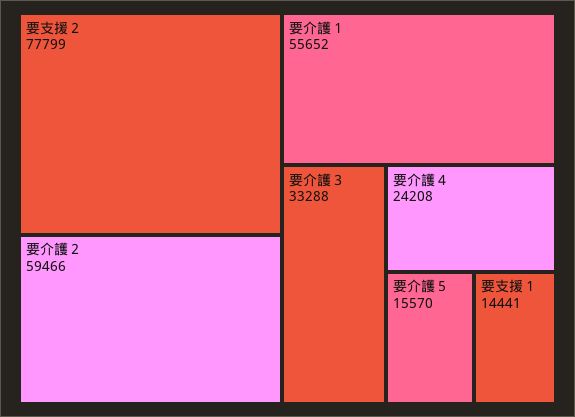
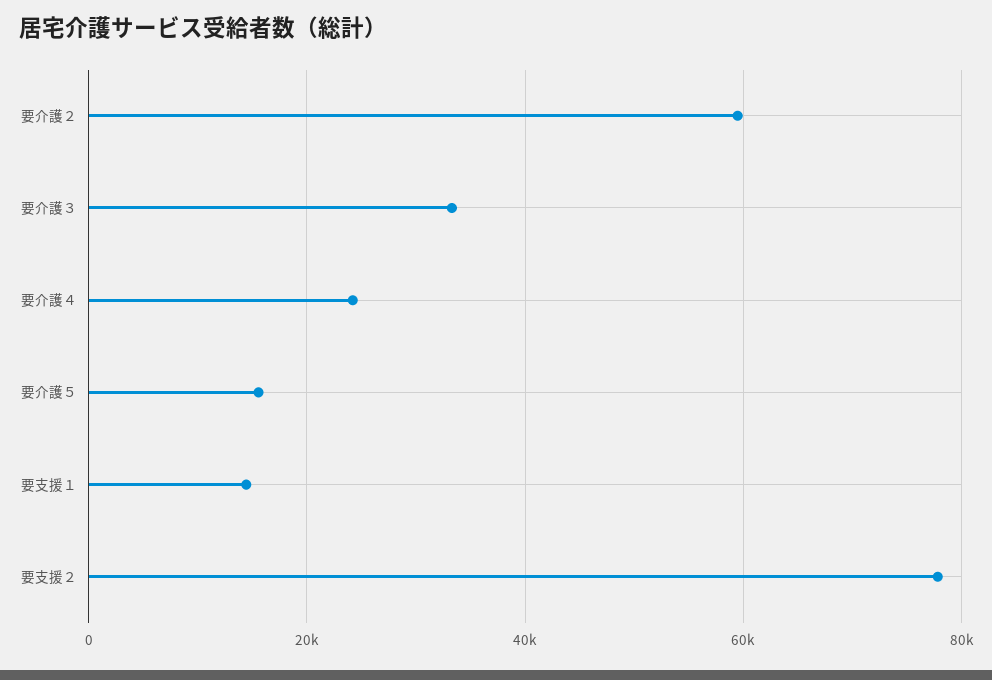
要介護１: 55652 -> none

